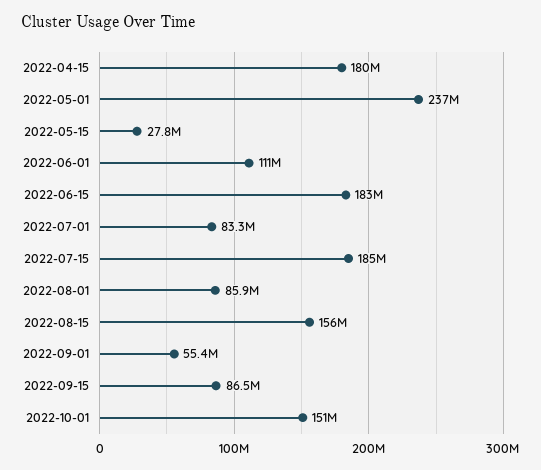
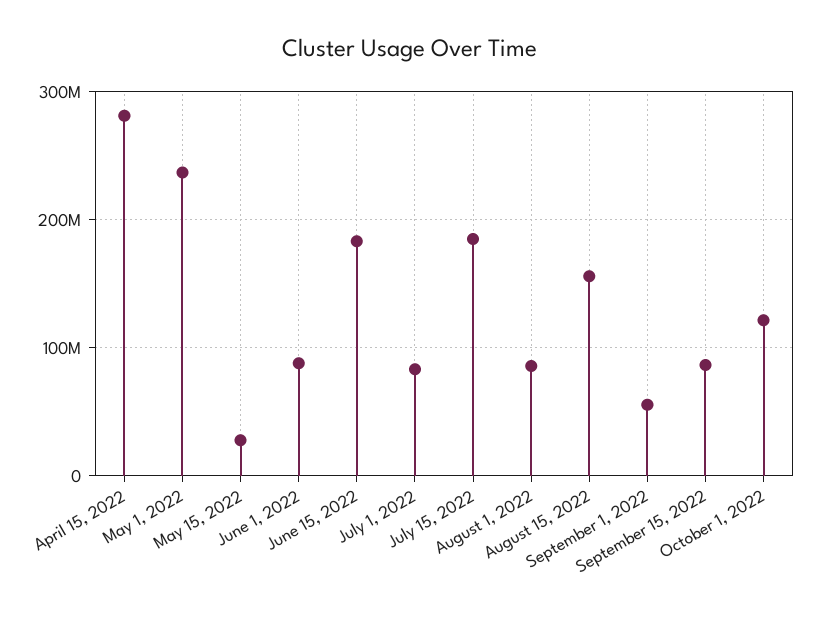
2022-04-15: 180000000 -> 280000000
2022-06-01: 111000000 -> 90000000
2022-10-01: 151000000 -> 120000000

